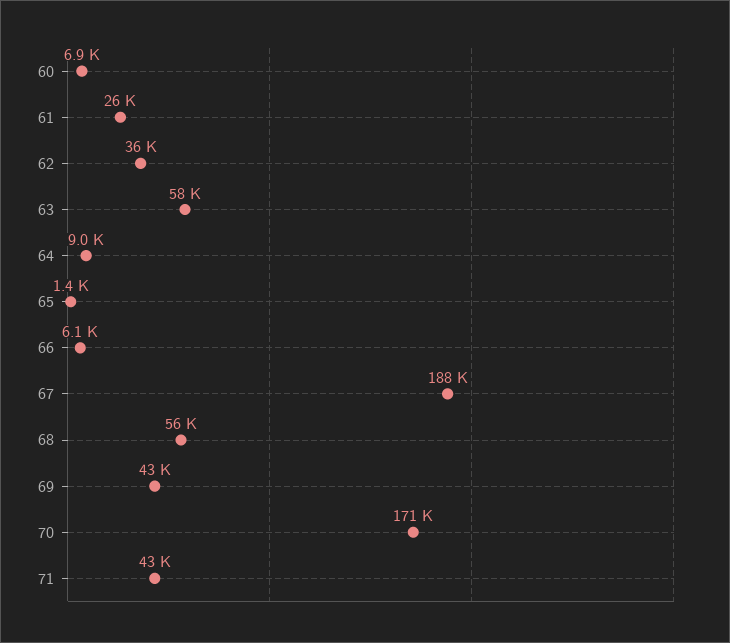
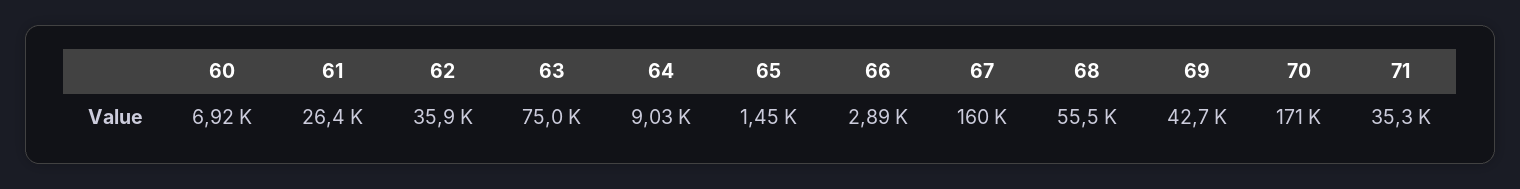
63: 58000 -> 75000
66: 6100 -> 2890
67: 188000 -> 160000
71: 43000 -> 35300

